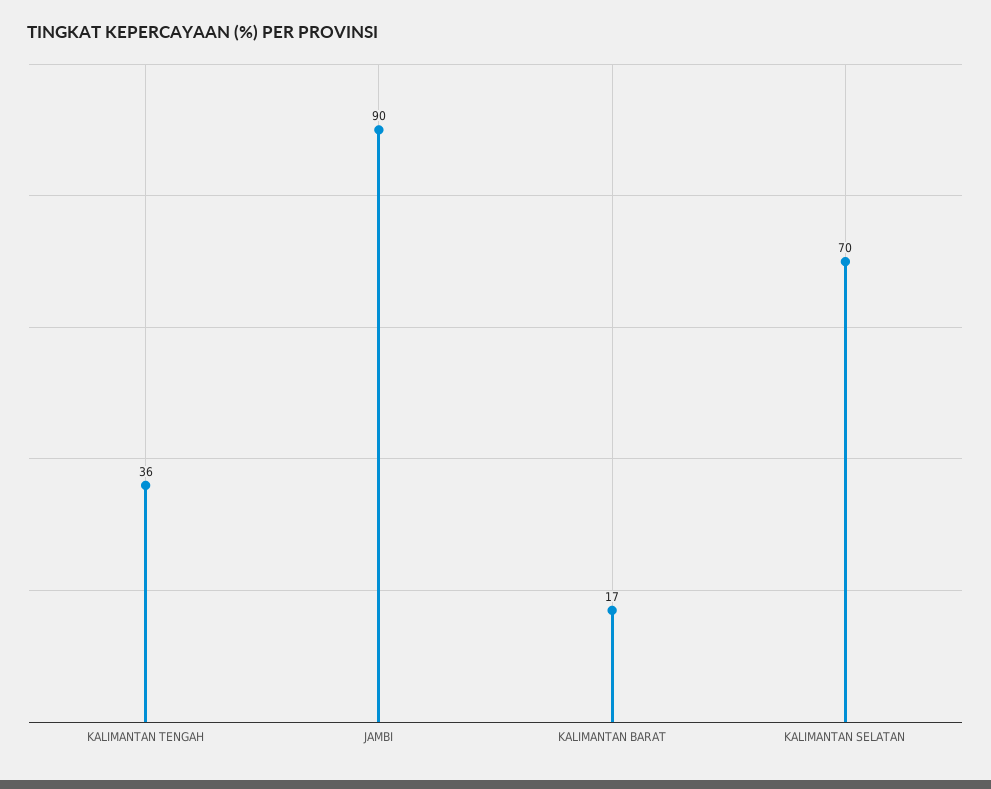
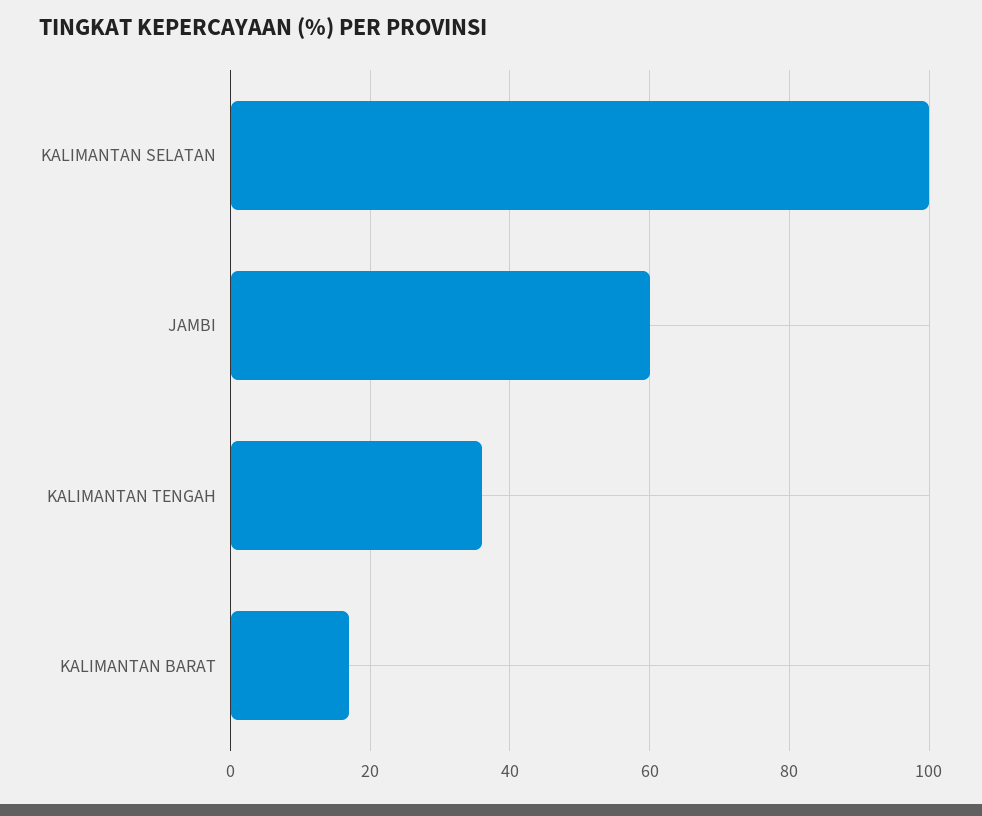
JAMBI: 90 -> 60
KALIMANTAN SELATAN: 70 -> 100

